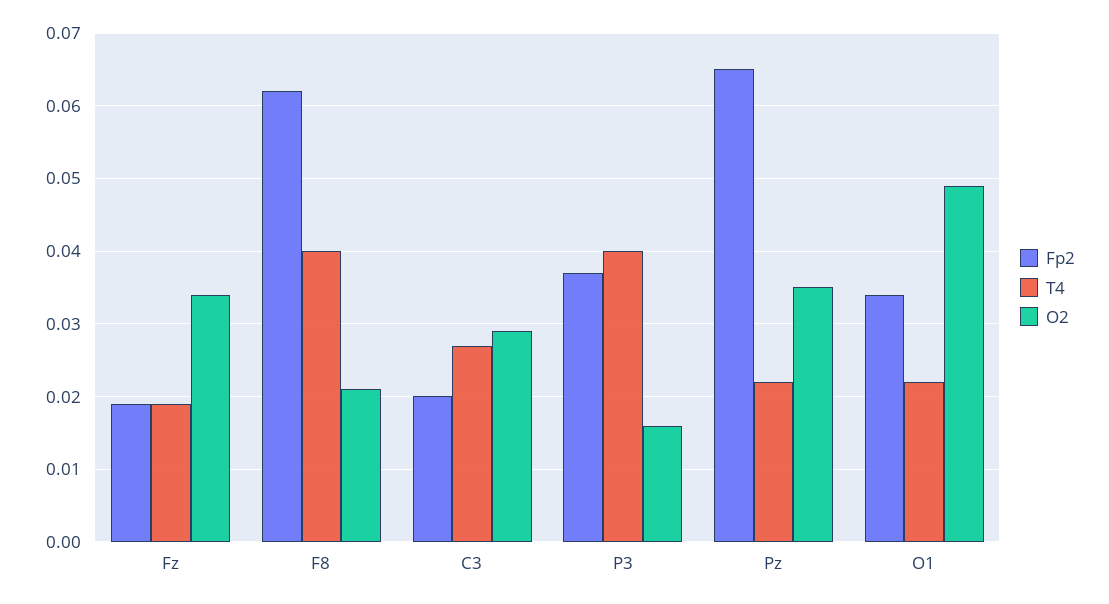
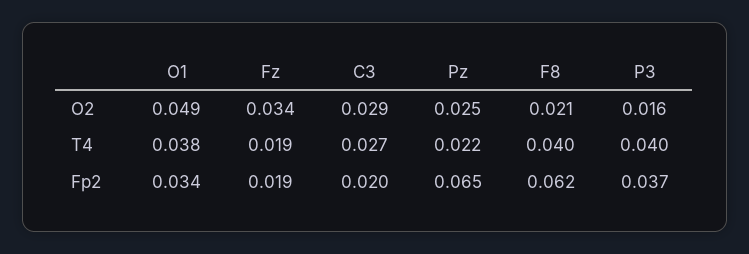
O2, Pz: 0.035 -> 0.025
T4, O1: 0.022 -> 0.038

